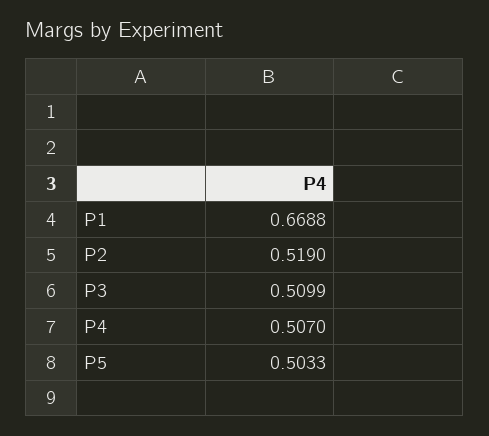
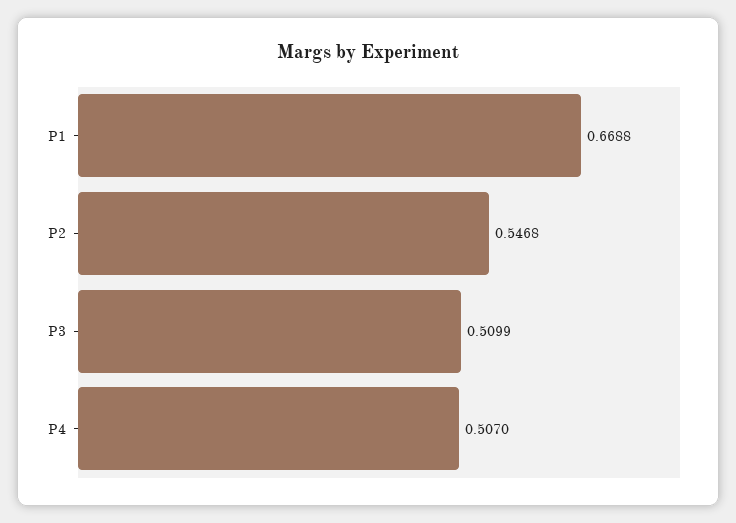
P2: 0.519 -> 0.5468
P5: 0.5033 -> none

